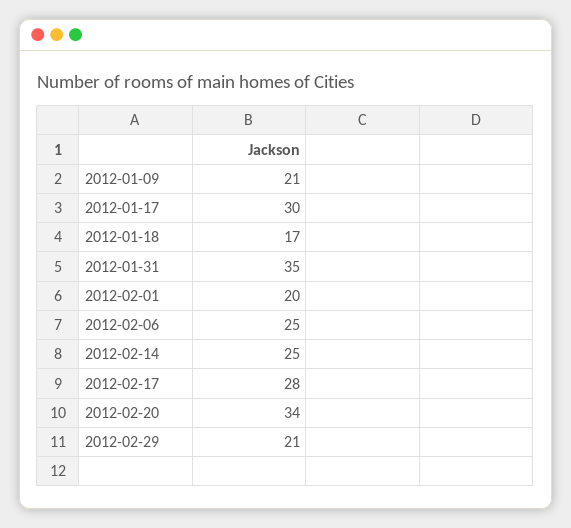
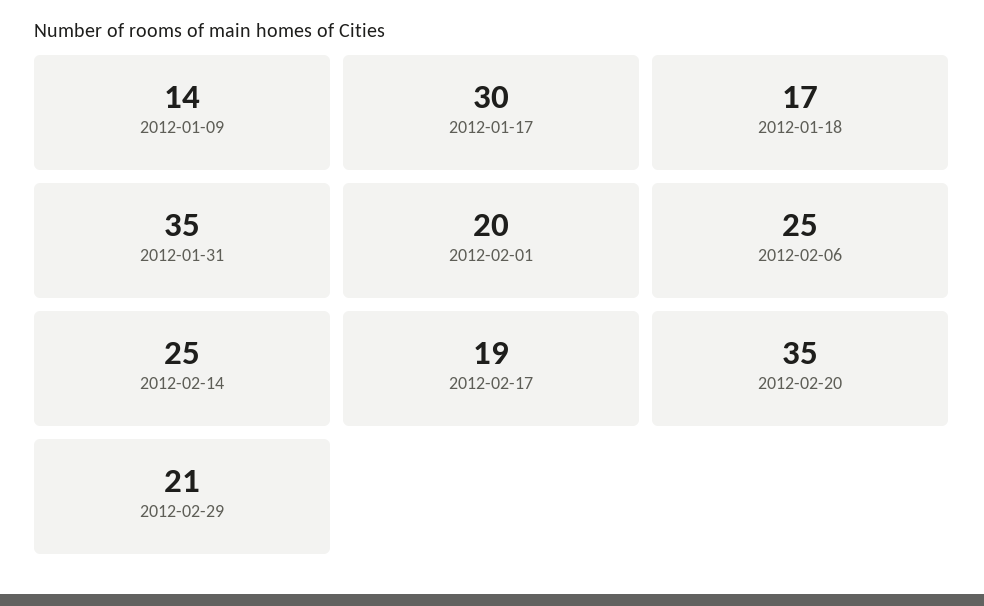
2012-01-09: 21 -> 14
2012-02-17: 28 -> 19
2012-02-20: 34 -> 35

